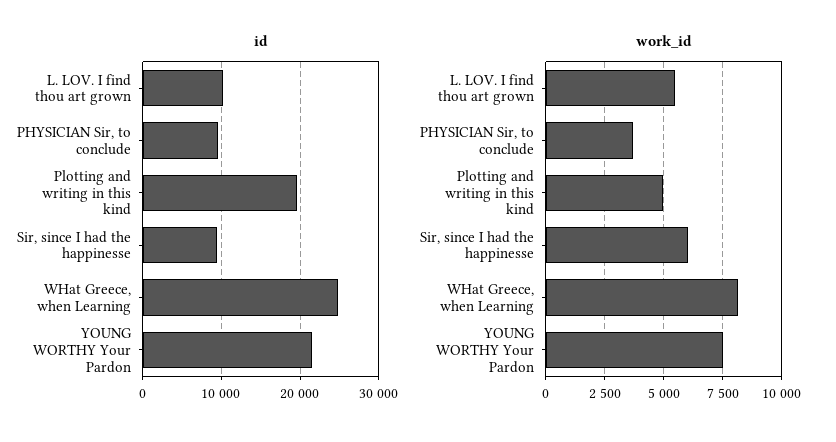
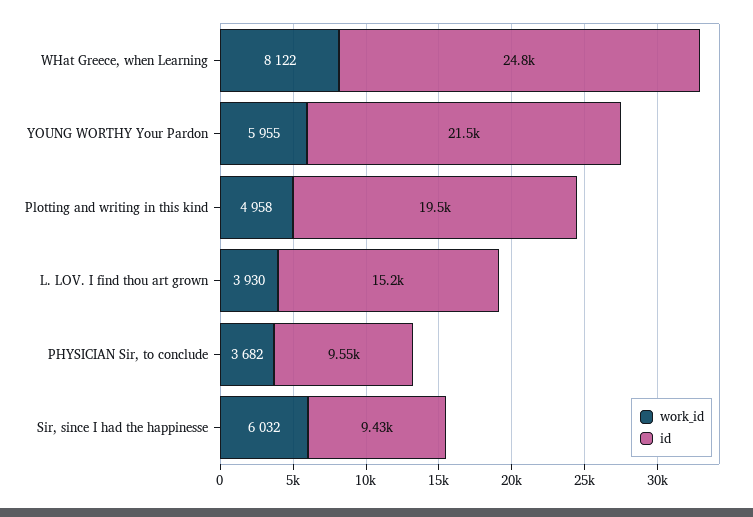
id, L. LOV. I find thou art grown: 10000 -> 15200
work_id, L. LOV. I find thou art grown: 5500 -> 3930
work_id, YOUNG WORTHY Your Pardon: 7500 -> 5955

